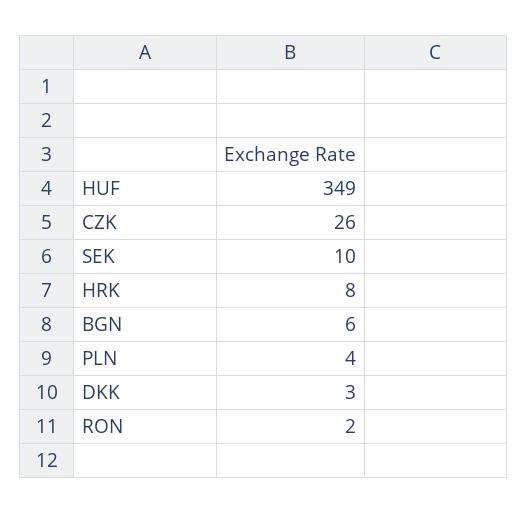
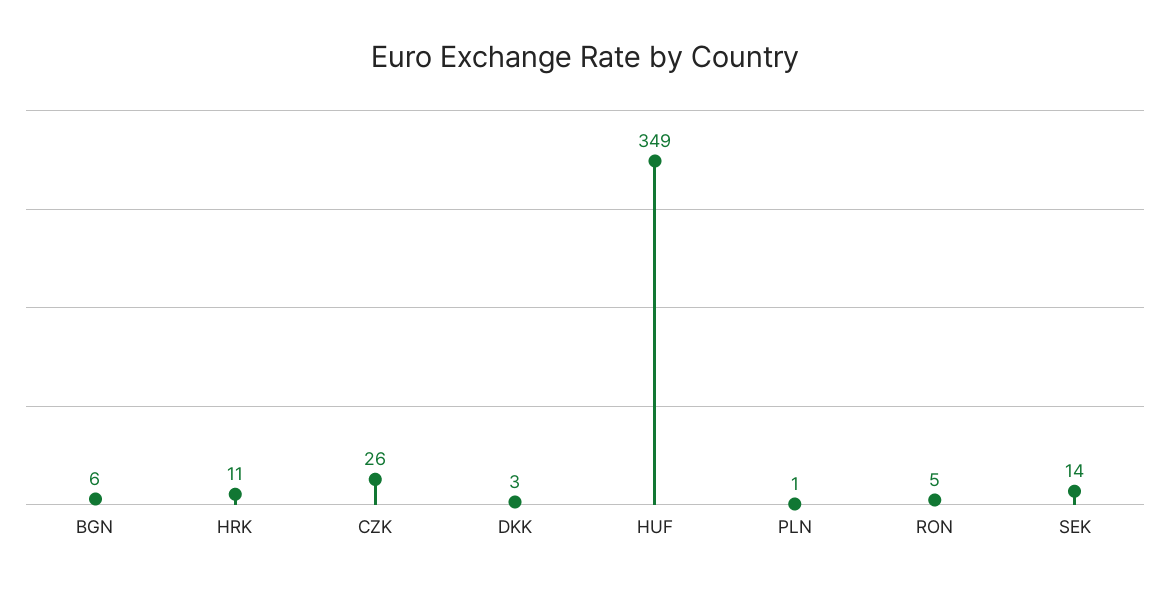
SEK: 10 -> 14
HRK: 8 -> 11
PLN: 4 -> 1
RON: 2 -> 5

